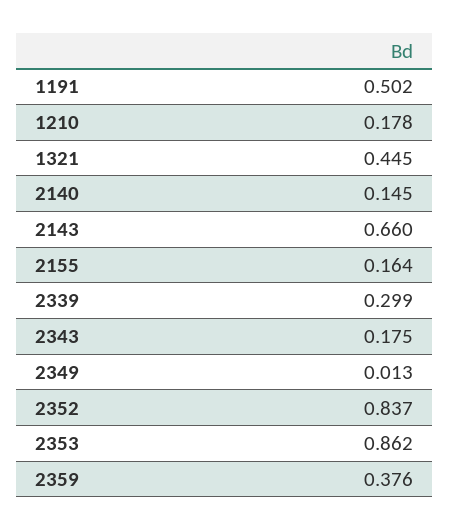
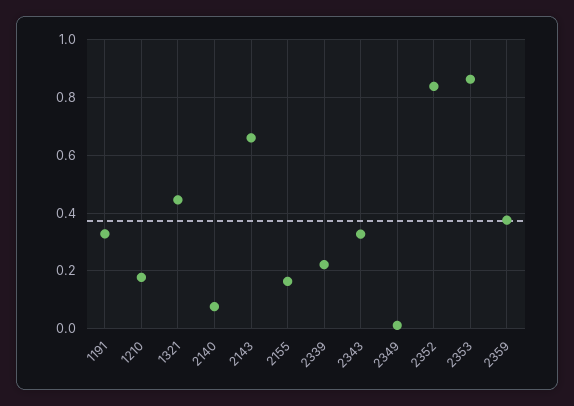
1191: 0.502 -> 0.325
2140: 0.145 -> 0.075
2339: 0.299 -> 0.225
2343: 0.175 -> 0.325

